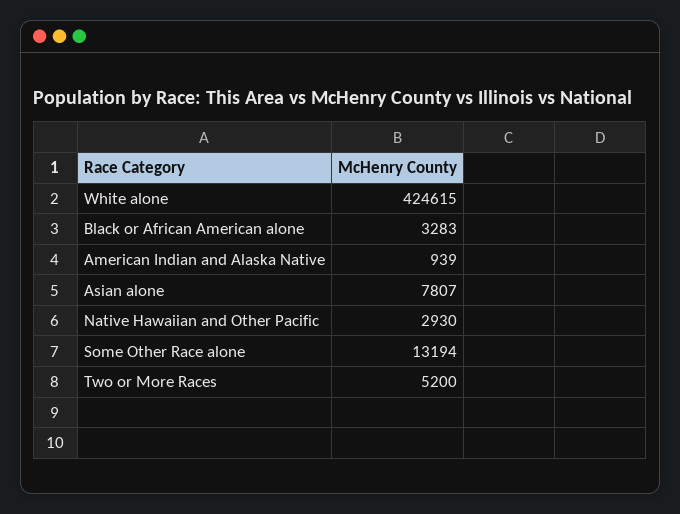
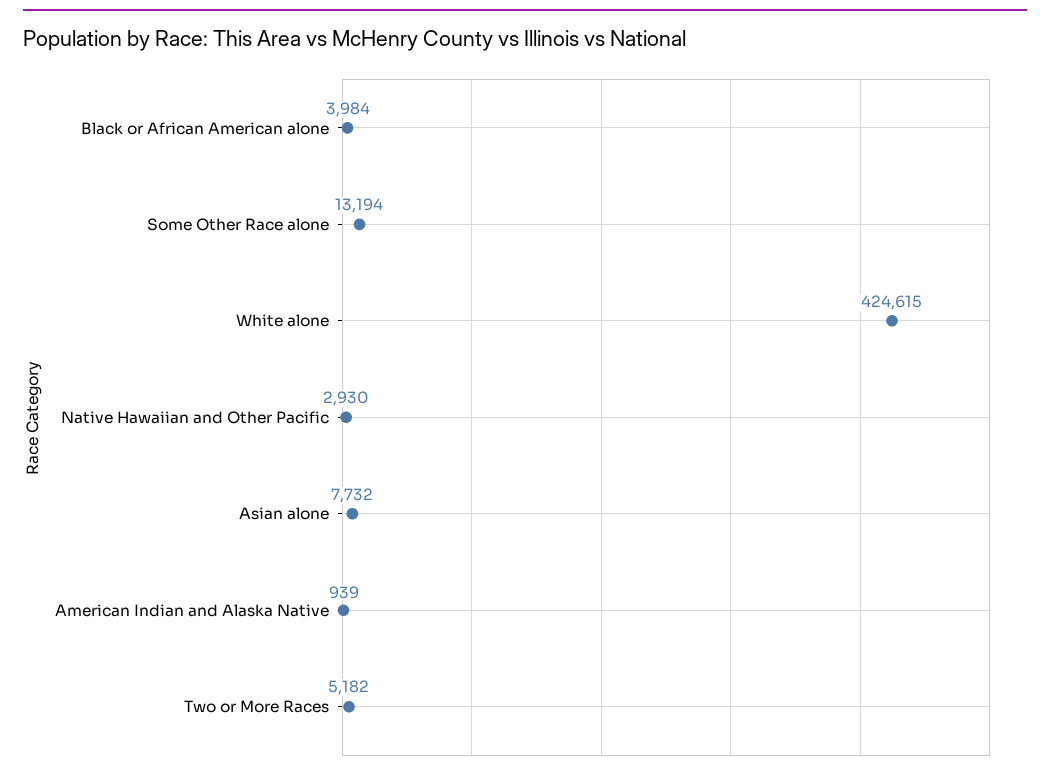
Black or African American alone: 3283 -> 3984
Asian alone: 7807 -> 7732
Two or More Races: 5200 -> 5182

